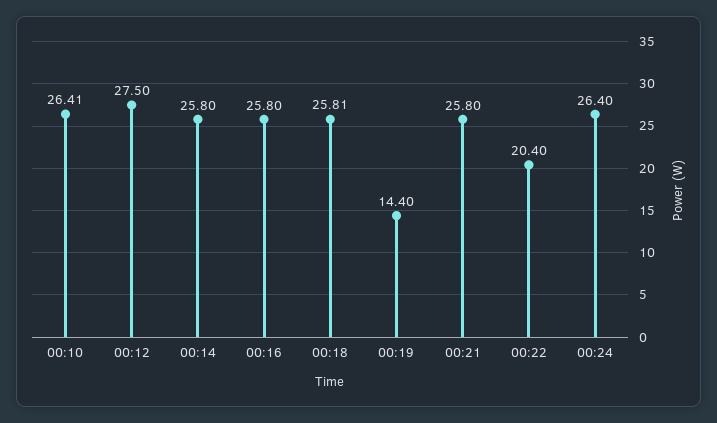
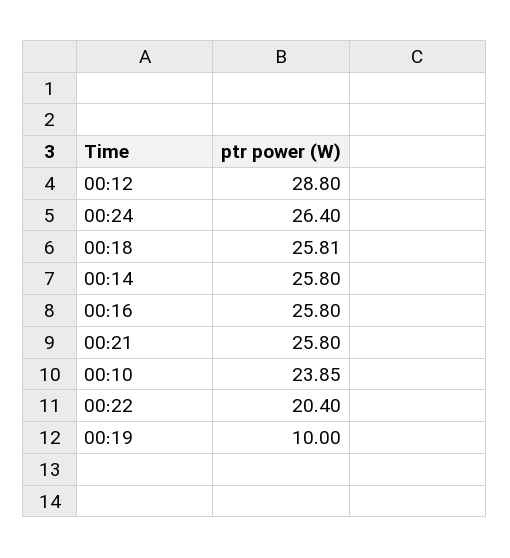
00:10: 26.41 -> 23.85
00:12: 27.5 -> 28.8
00:19: 14.4 -> 10

